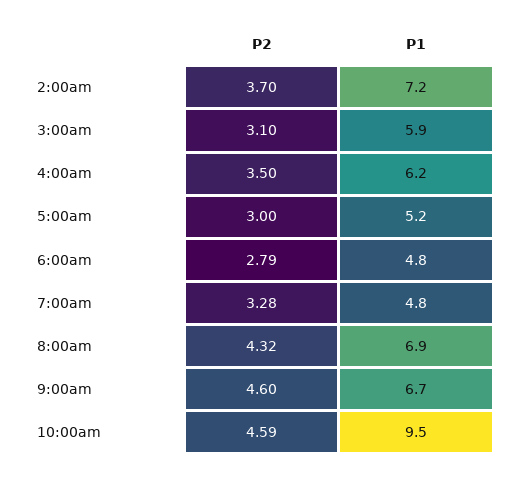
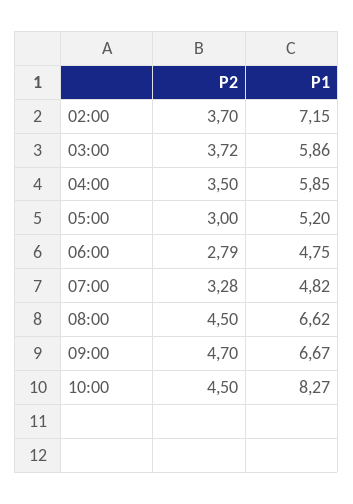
P2, 3:00am: 3.1 -> 3.72
P1, 4:00am: 6.2 -> 5.85
P2, 8:00am: 4.32 -> 4.5
P1, 8:00am: 6.9 -> 6.62
P2, 9:00am: 4.6 -> 4.7
P2, 10:00am: 4.59 -> 4.5
P1, 10:00am: 9.5 -> 8.27

